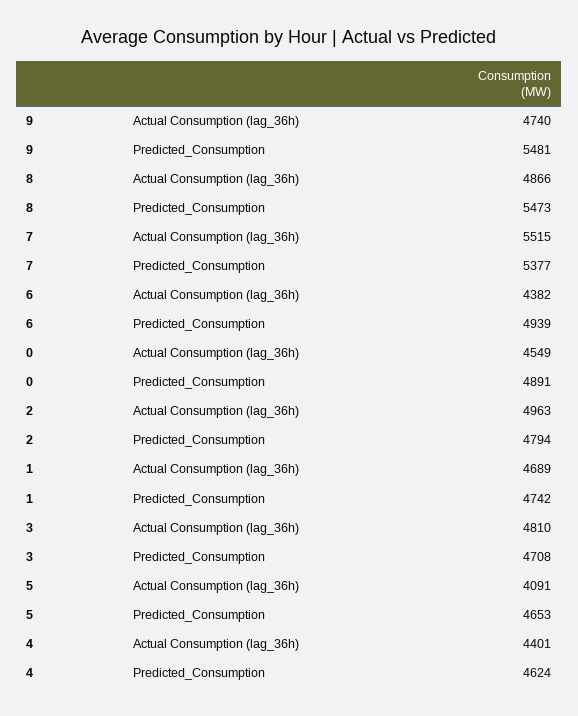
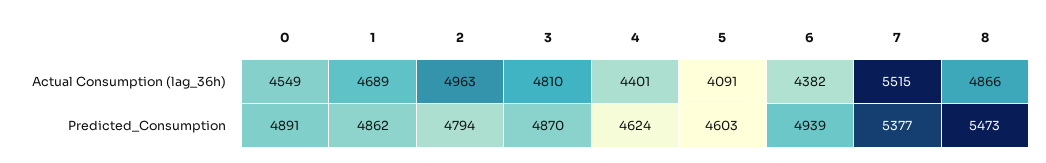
9, Actual Consumption (lag_36h): 4740 -> none
9, Predicted_Consumption: 5481 -> none
1, Predicted_Consumption: 4742 -> 4862
3, Predicted_Consumption: 4708 -> 4870
5, Predicted_Consumption: 4653 -> 4603

